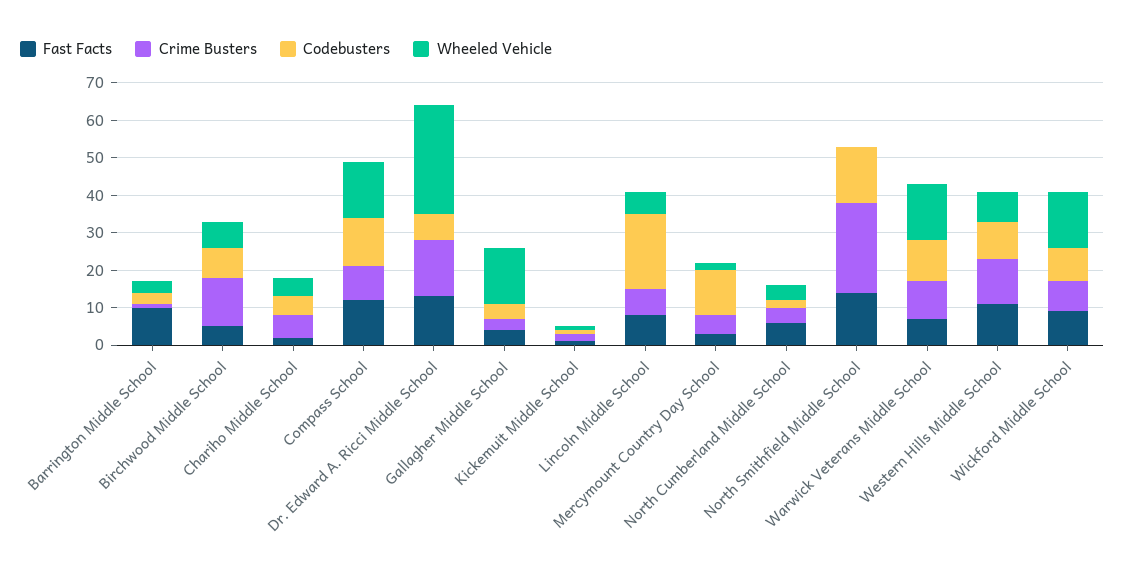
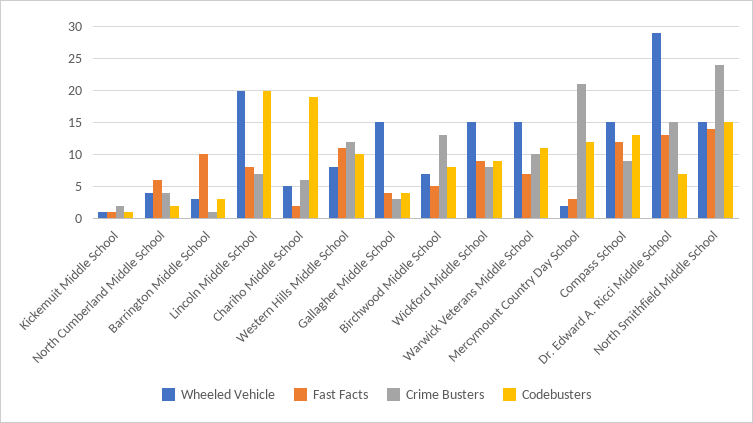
Codebusters, Chariho Middle School: 5 -> 19
Wheeled Vehicle, Lincoln Middle School: 5 -> 20
Crime Busters, Mercymount Country Day School: 5 -> 21
Wheeled Vehicle, North Smithfield Middle School: 0 -> 15

